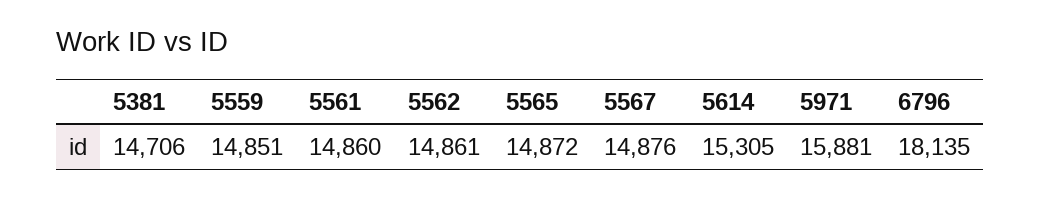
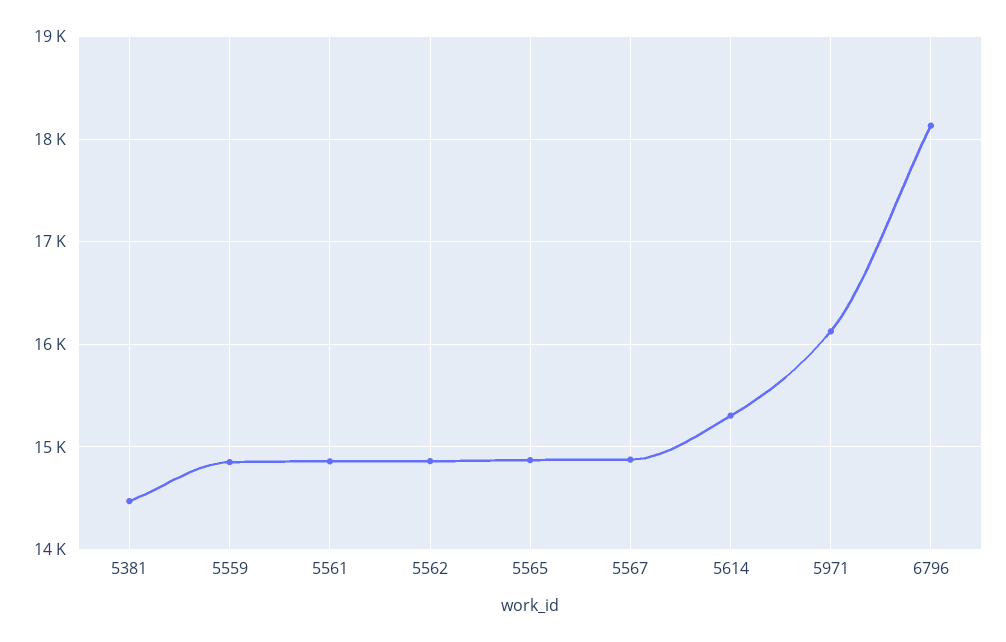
5381: 14706 -> 14500
5971: 15881 -> 16100

